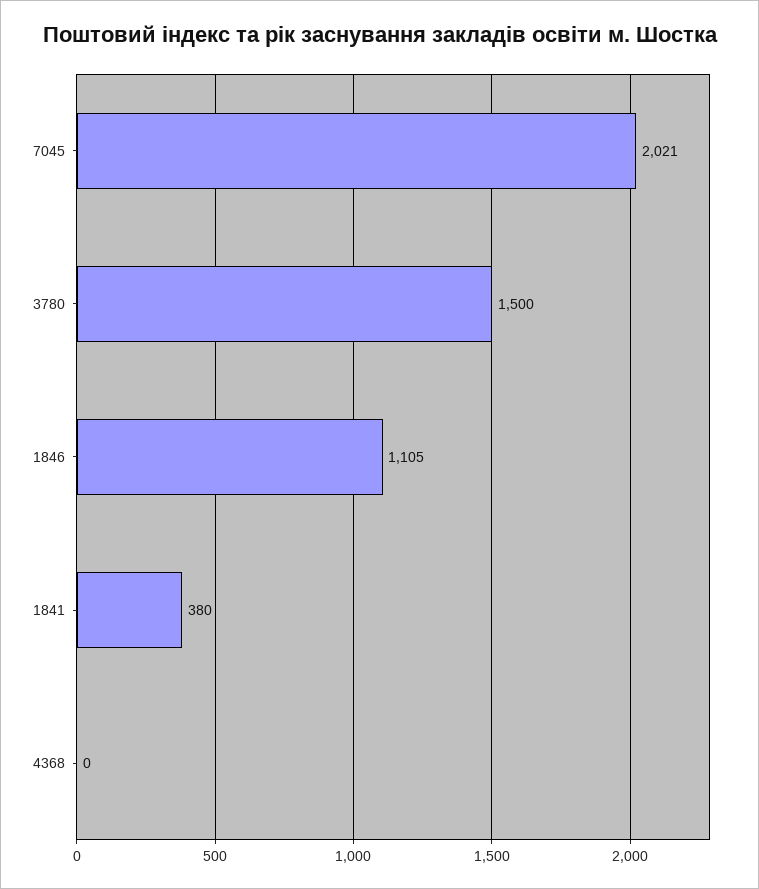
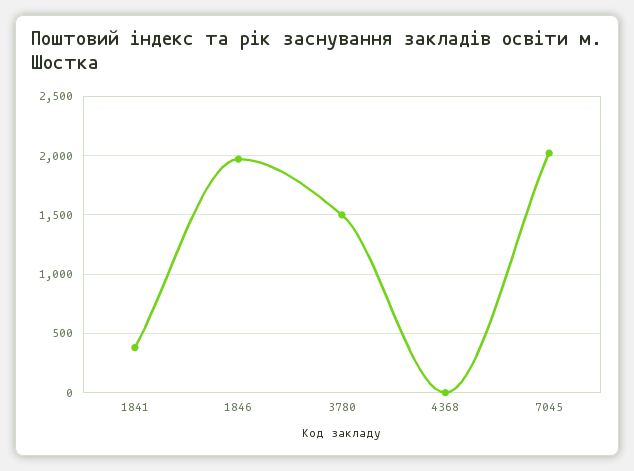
1846: 1105 -> 2000

